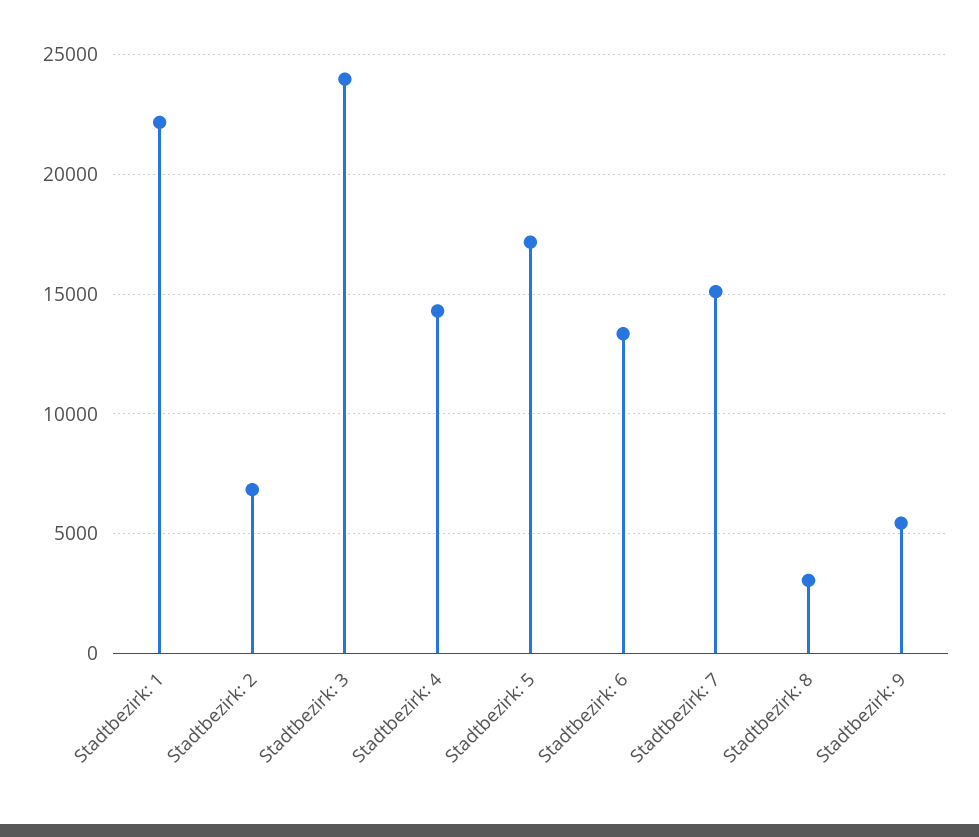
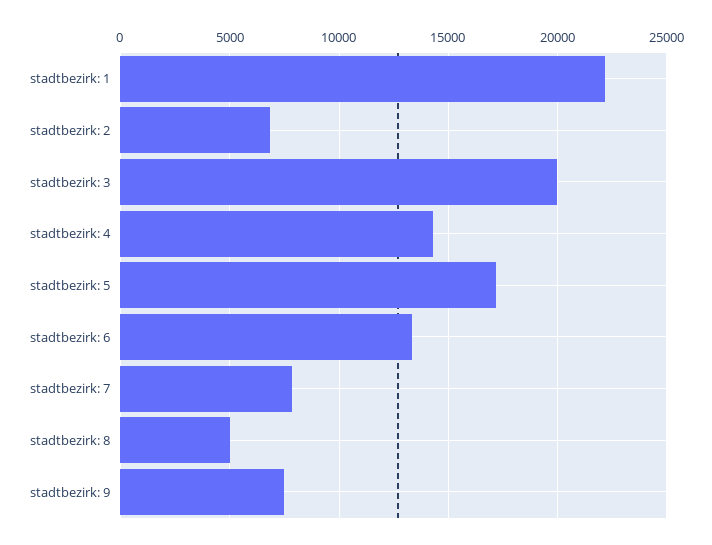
Stadtbezirk: 3: 24000 -> 20000
Stadtbezirk: 7: 15000 -> 8000
Stadtbezirk: 8: 3000 -> 5000
Stadtbezirk: 9: 5500 -> 7500

